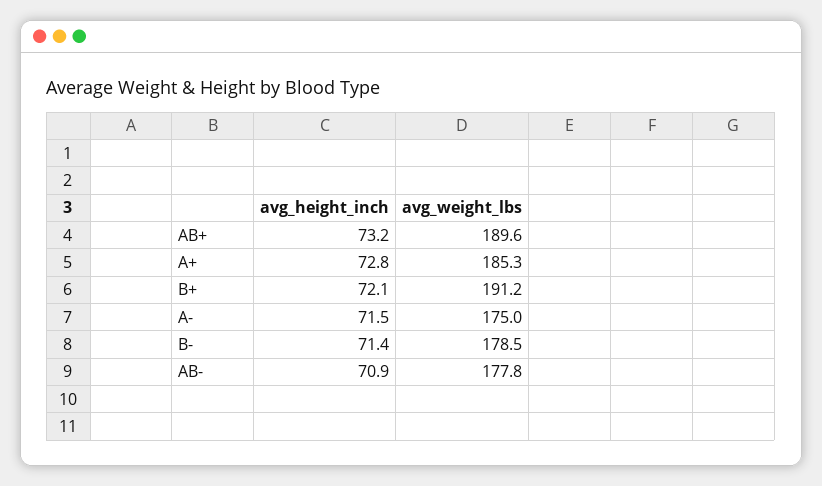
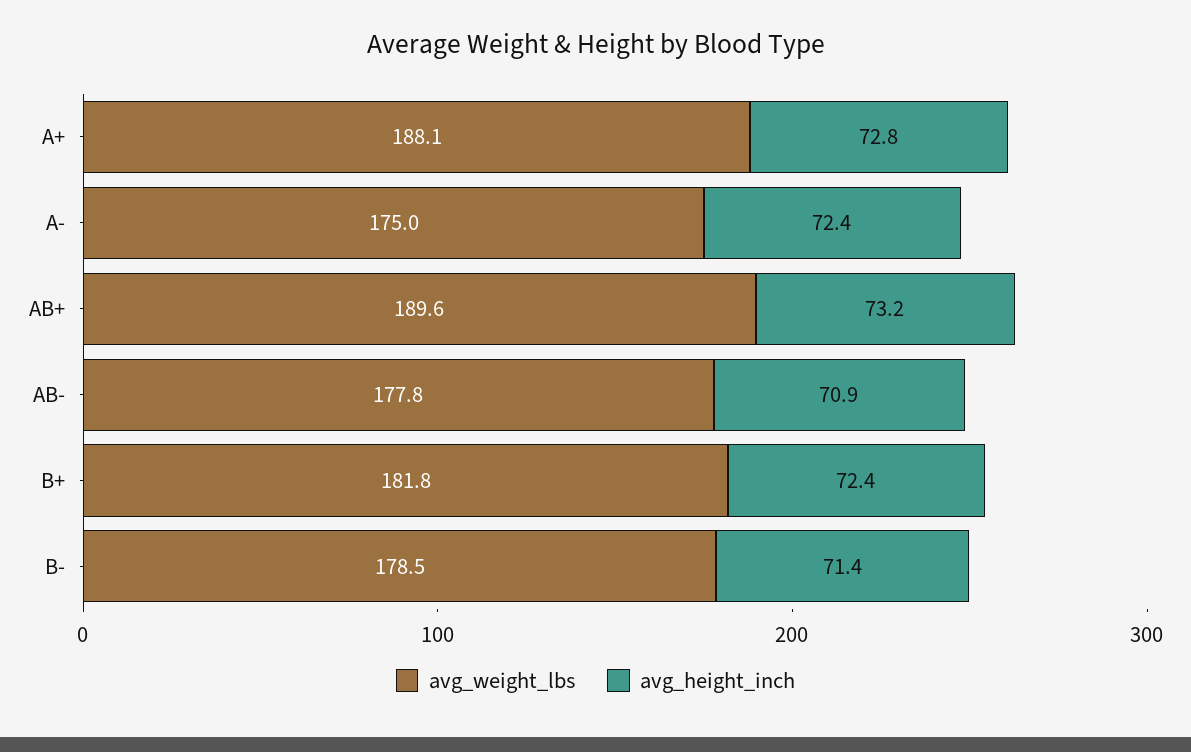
avg_weight_lbs, A+: 185.3 -> 188.1
avg_height_inch, B+: 72.1 -> 72.4
avg_weight_lbs, B+: 191.2 -> 181.8
avg_height_inch, A-: 71.5 -> 72.4

